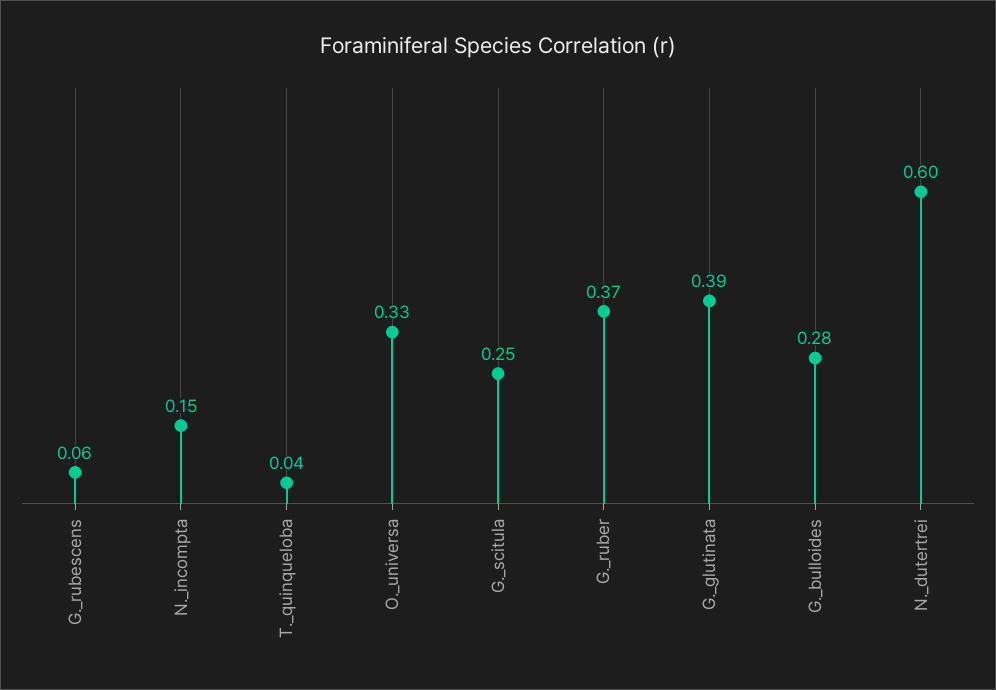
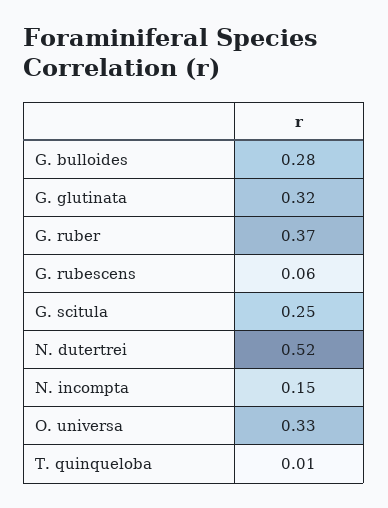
T._quinqueloba: 0.04 -> 0.01
G._glutinata: 0.39 -> 0.32
N._dutertrei: 0.6 -> 0.52

